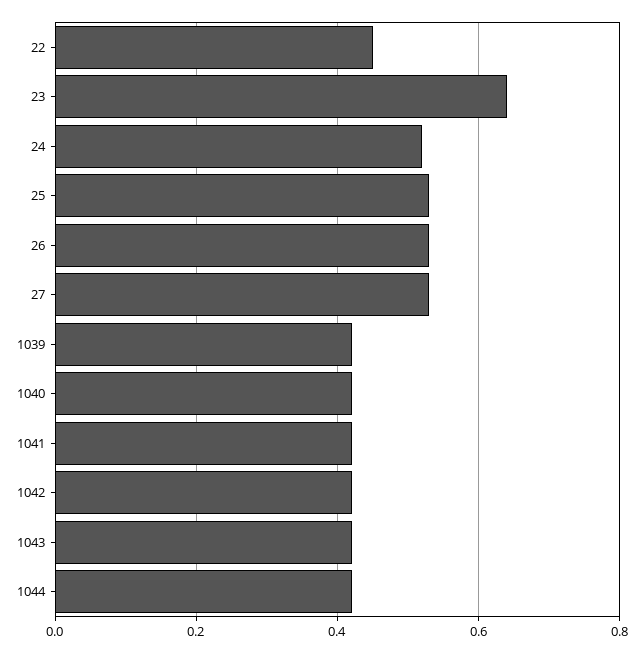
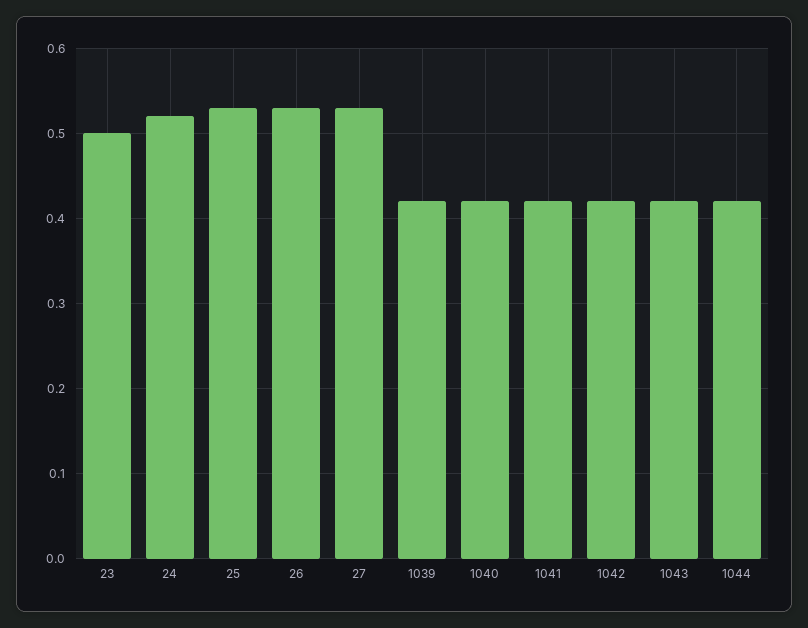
22: 0.45 -> none
23: 0.65 -> 0.5

